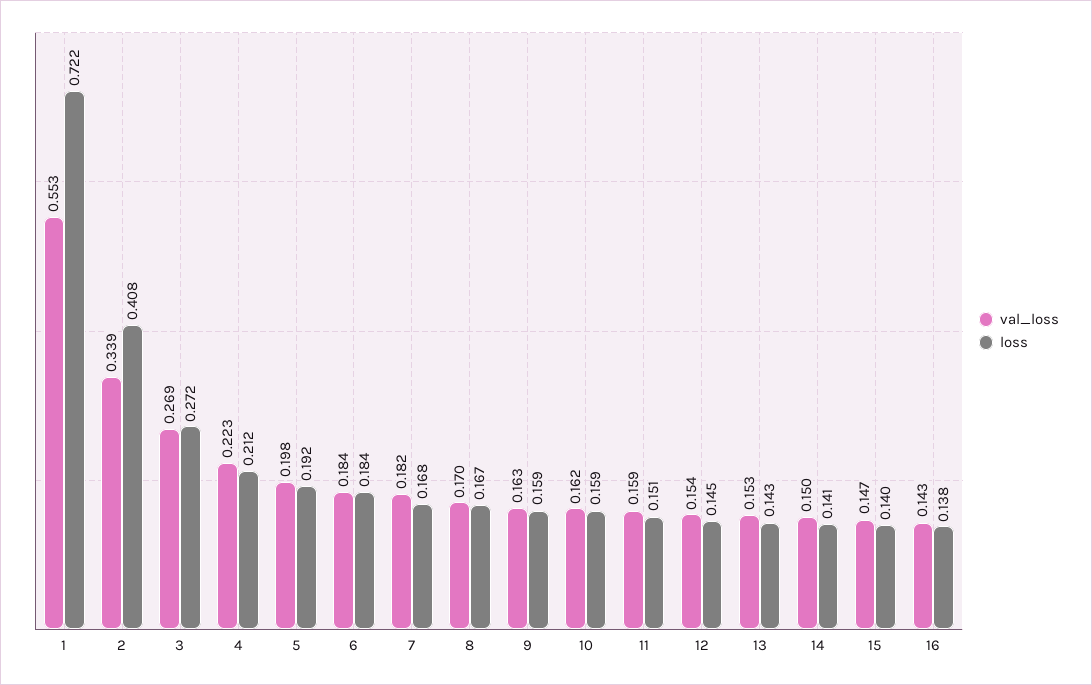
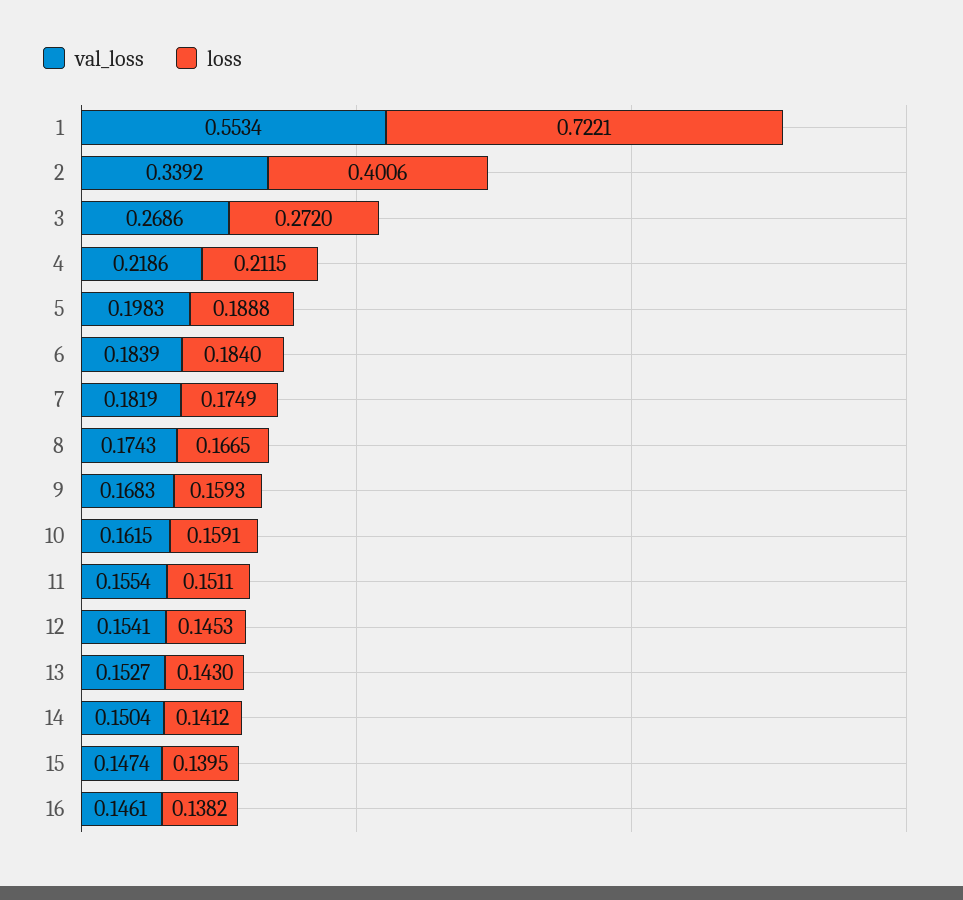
loss, 2: 0.408 -> 0.4006
val_loss, 4: 0.223 -> 0.2186
loss, 5: 0.192 -> 0.1888
loss, 7: 0.168 -> 0.1749
val_loss, 8: 0.17 -> 0.1743
val_loss, 9: 0.163 -> 0.1683
val_loss, 11: 0.159 -> 0.1554
val_loss, 16: 0.143 -> 0.1461

